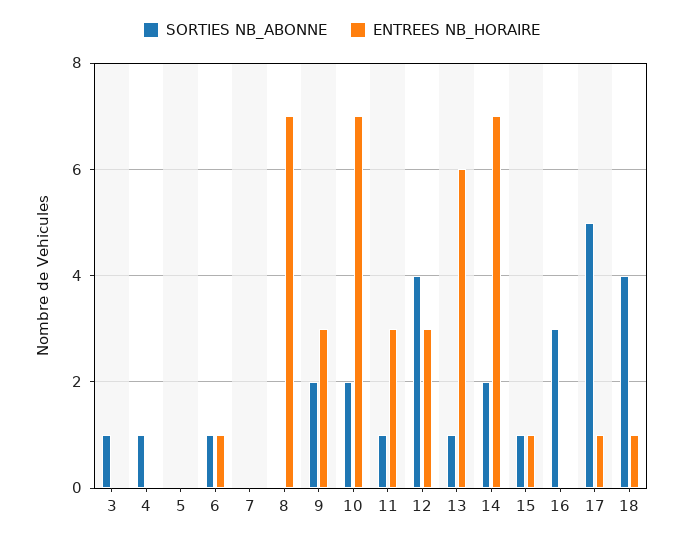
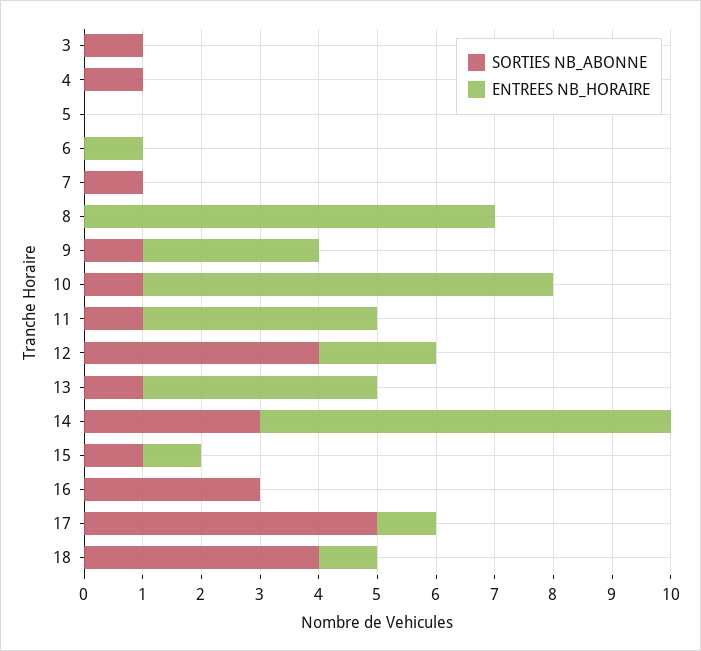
SORTIES NB_ABONNE, 6: 1 -> 0
SORTIES NB_ABONNE, 7: 0 -> 1
SORTIES NB_ABONNE, 9: 2 -> 1
SORTIES NB_ABONNE, 10: 2 -> 1
ENTREES NB_HORAIRE, 11: 3 -> 4
ENTREES NB_HORAIRE, 12: 3 -> 2
ENTREES NB_HORAIRE, 13: 6 -> 4
SORTIES NB_ABONNE, 14: 2 -> 3

